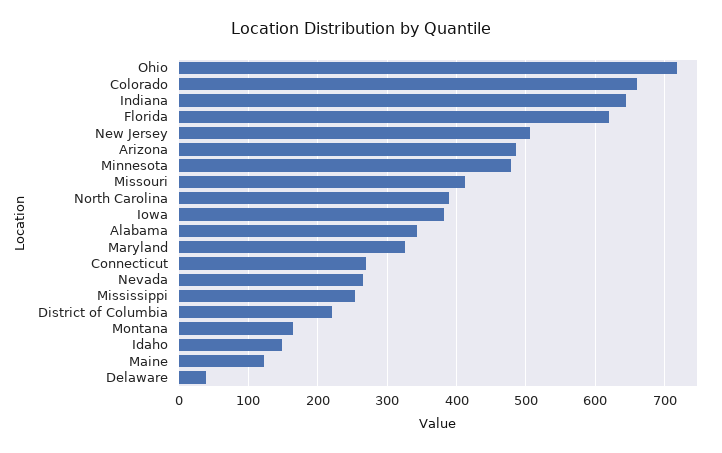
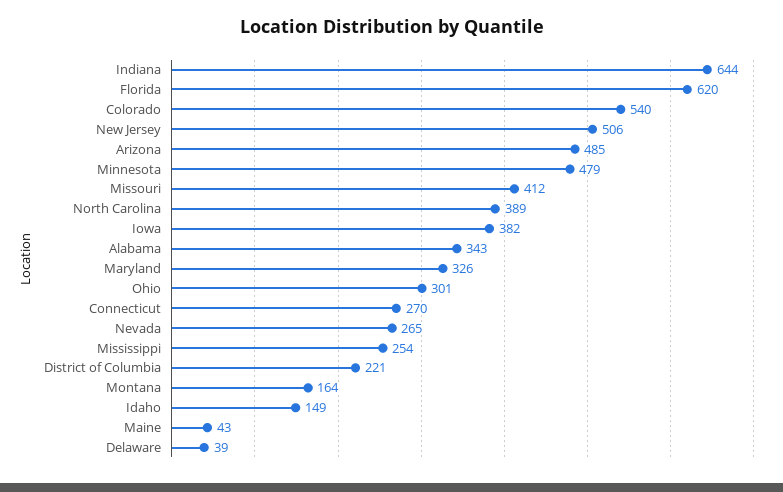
Ohio: 720 -> 301
Colorado: 660 -> 540
Maine: 120 -> 43

